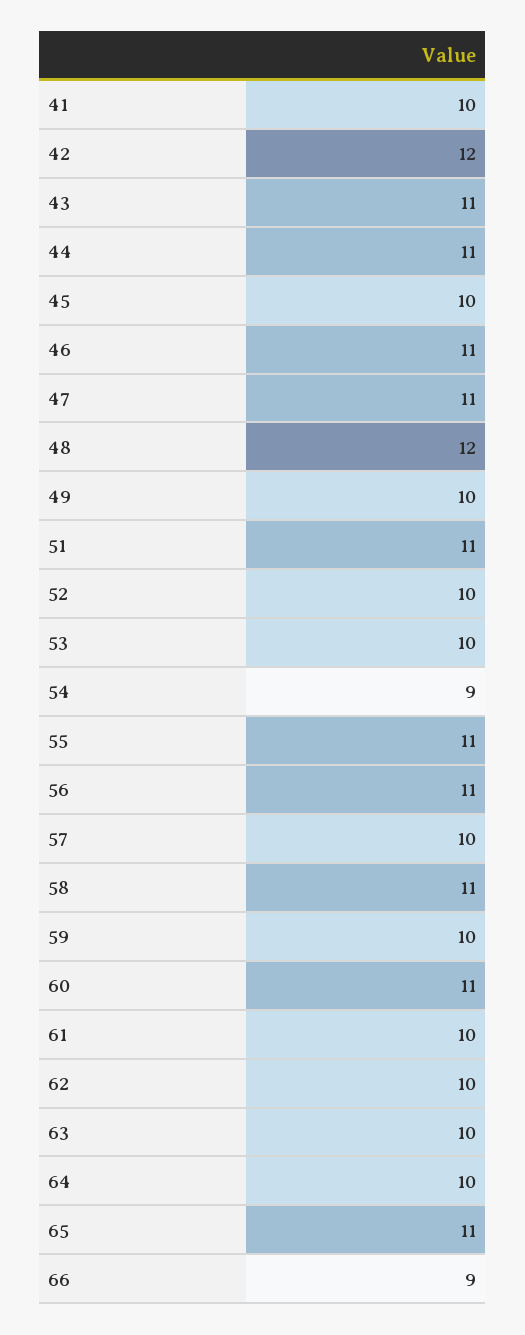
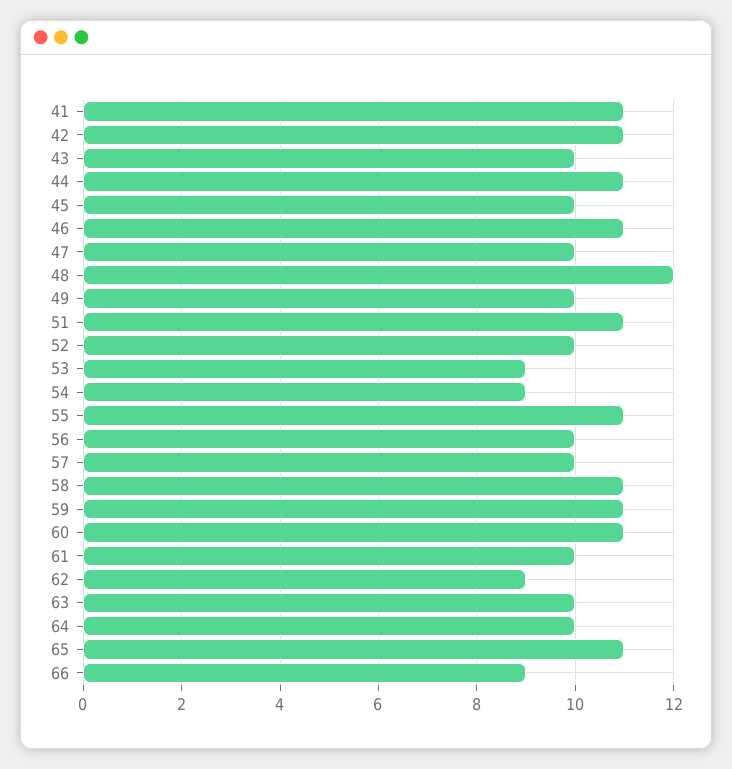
41: 10 -> 11
42: 12 -> 11
43: 11 -> 10
47: 11 -> 10
53: 10 -> 9
56: 11 -> 10
59: 10 -> 11
62: 10 -> 9

